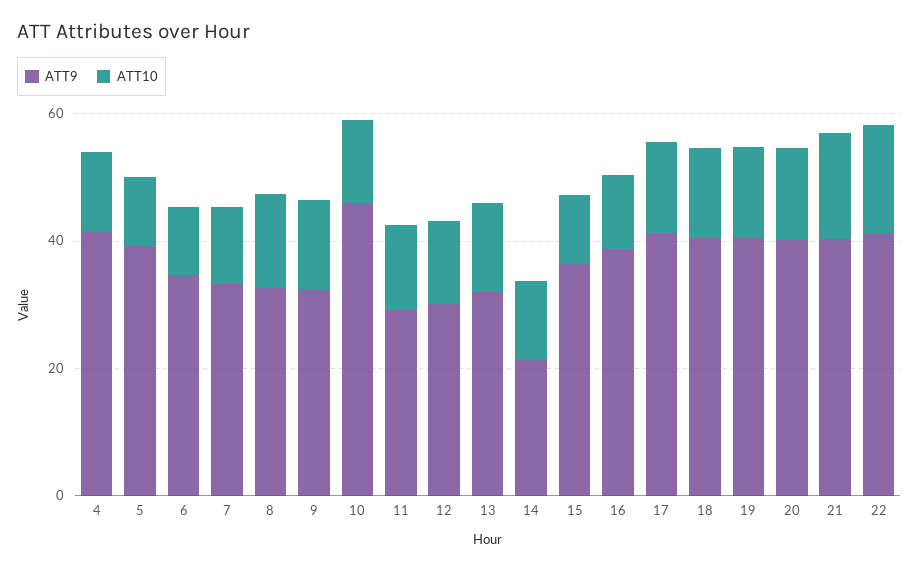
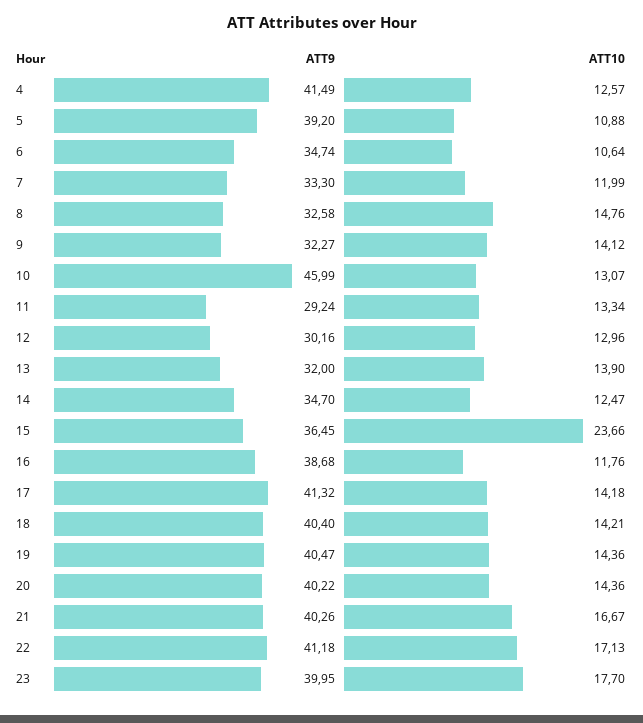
ATT9, 14: 20 -> 34.7
ATT10, 15: 10 -> 23.66
ATT9, 23: none -> 39.95
ATT10, 23: none -> 17.7

